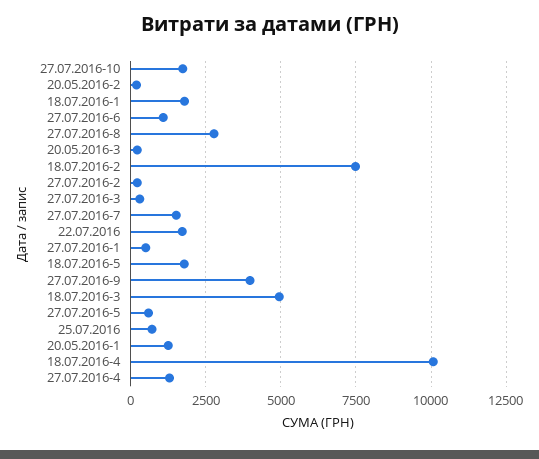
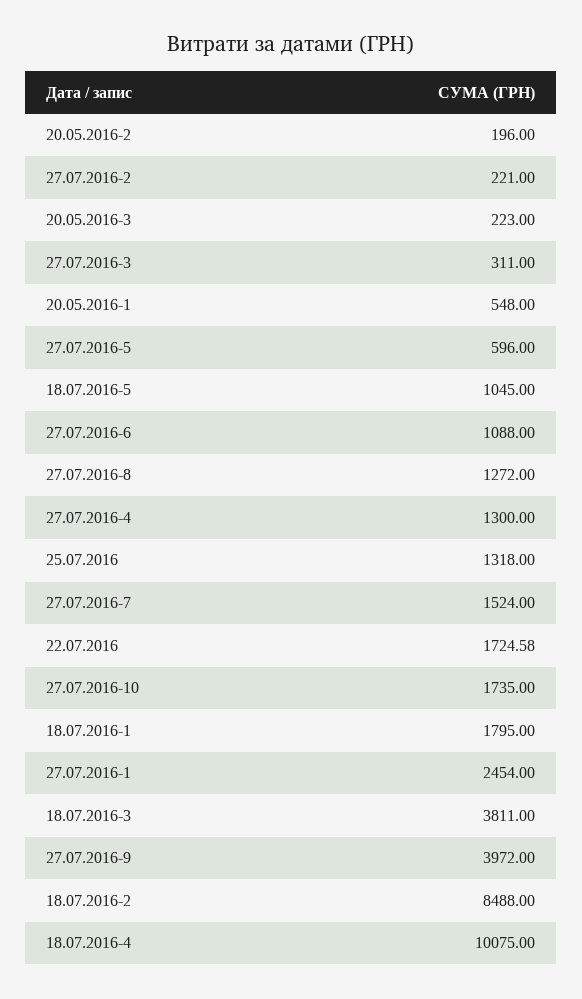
27.07.2016-8: 2750 -> 1272
18.07.2016-2: 7500 -> 8488
27.07.2016-1: 500 -> 2454
18.07.2016-5: 1750 -> 1045
18.07.2016-3: 5000 -> 3811
25.07.2016: 750 -> 1318
20.05.2016-1: 1250 -> 548

